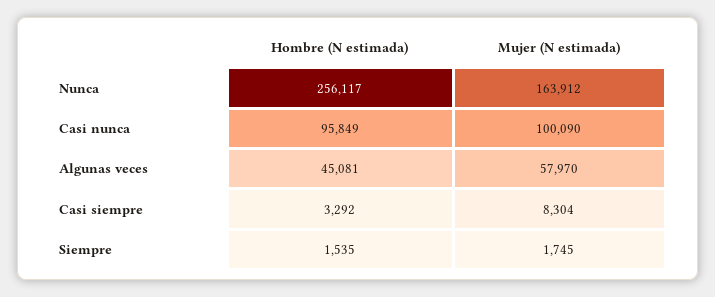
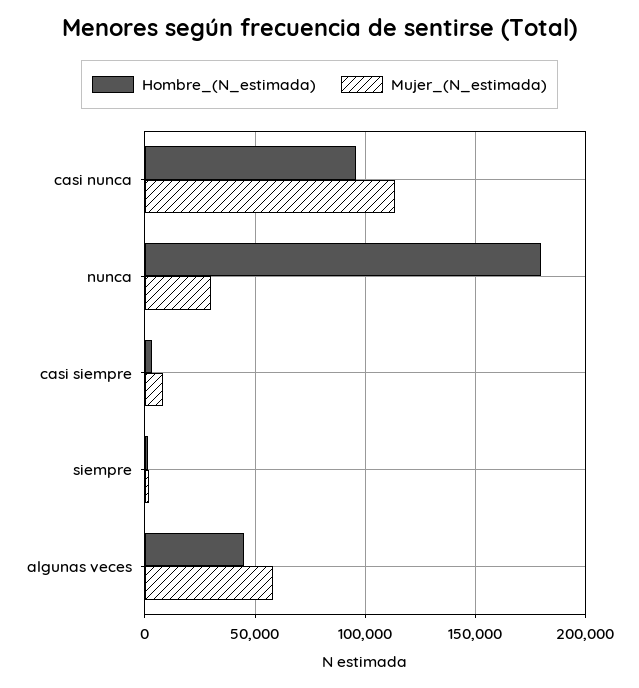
Hombre (N estimada), Nunca: 256117 -> 180000
Mujer (N estimada), Nunca: 163912 -> 30000
Mujer (N estimada), Casi nunca: 100090 -> 115000

